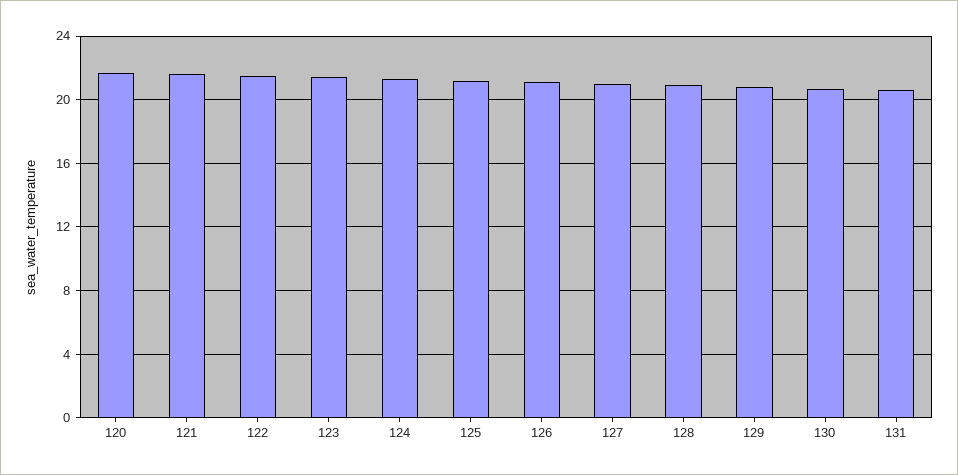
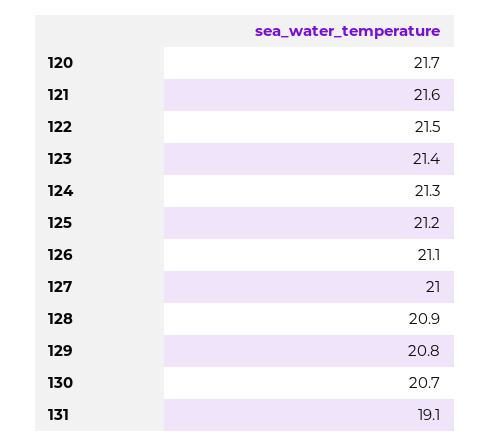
131: 20.5 -> 19.1

